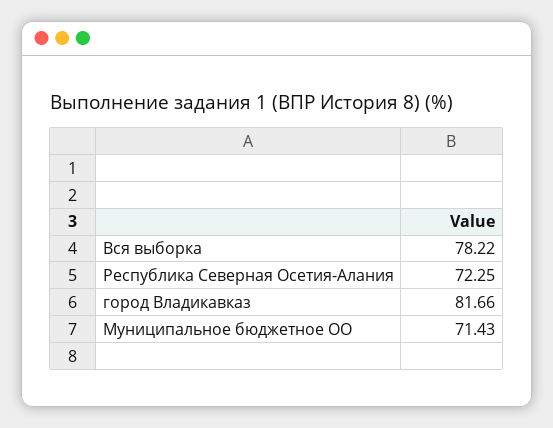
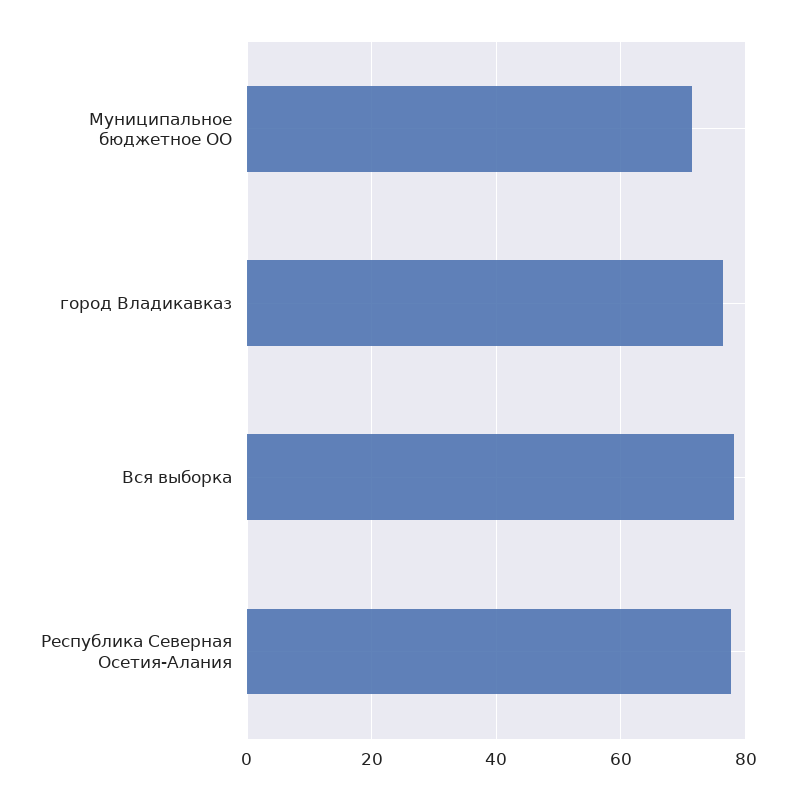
Республика Северная Осетия-Алания: 72.25 -> 78
город Владикавказ: 81.66 -> 76

